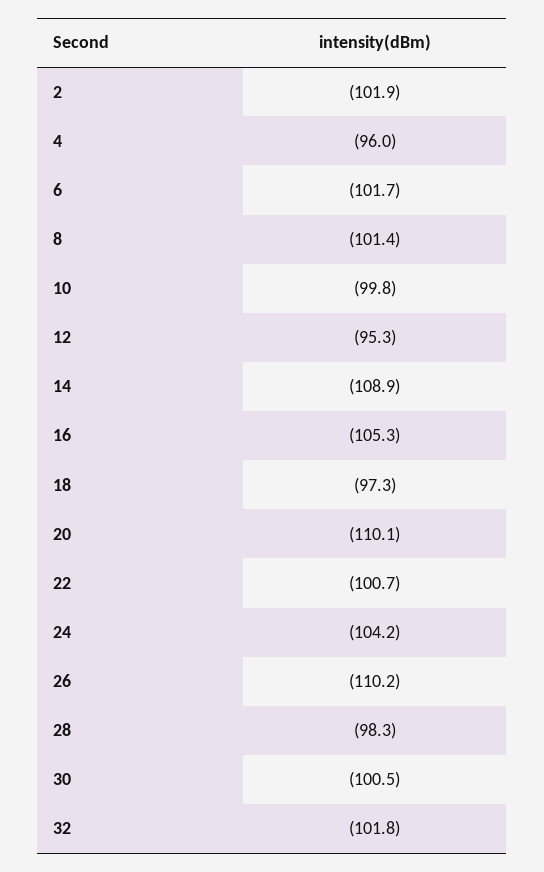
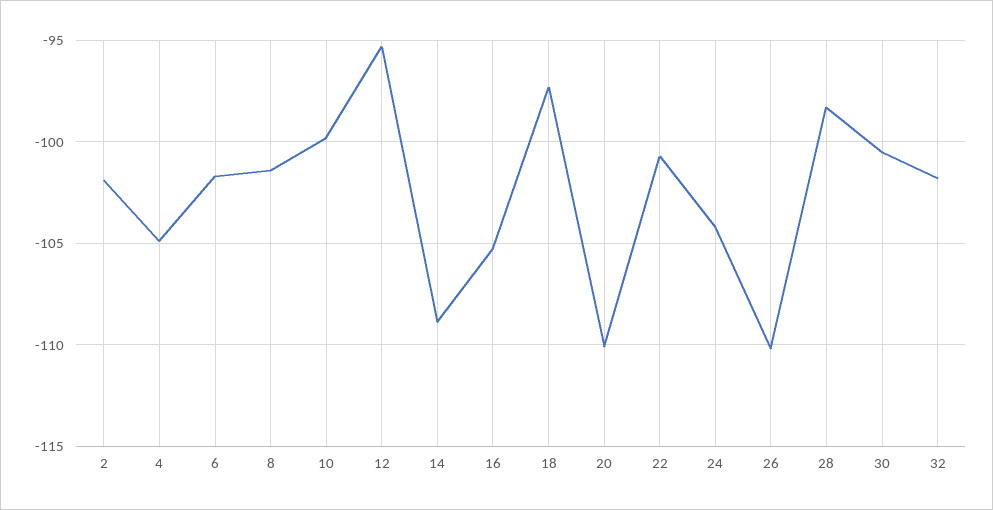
4: -96 -> -105

